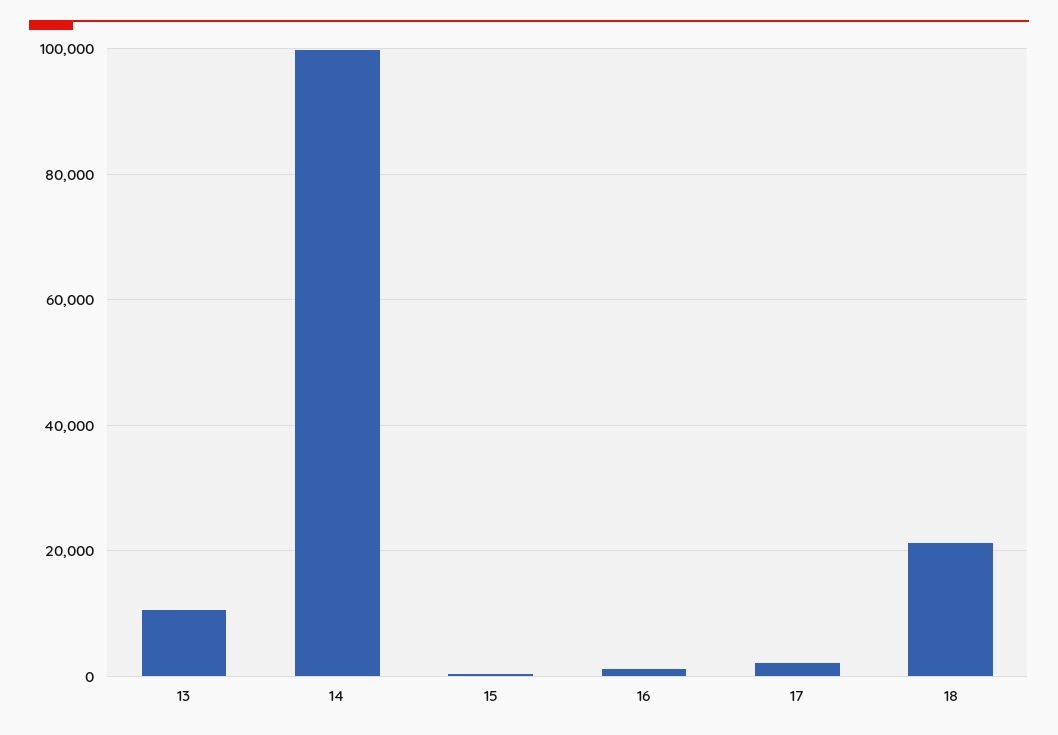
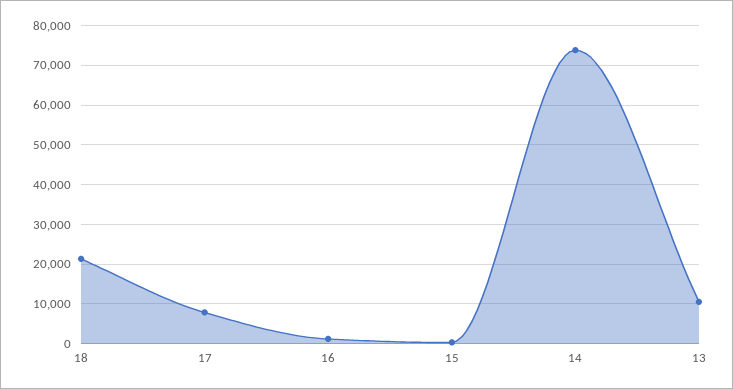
14: 100000 -> 74000
17: 2000 -> 8000

